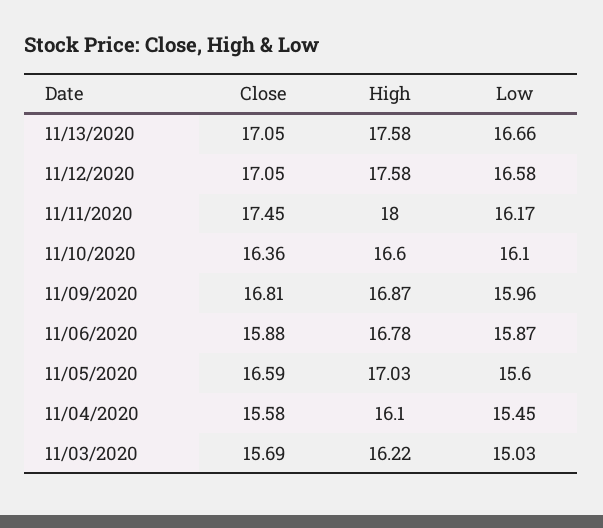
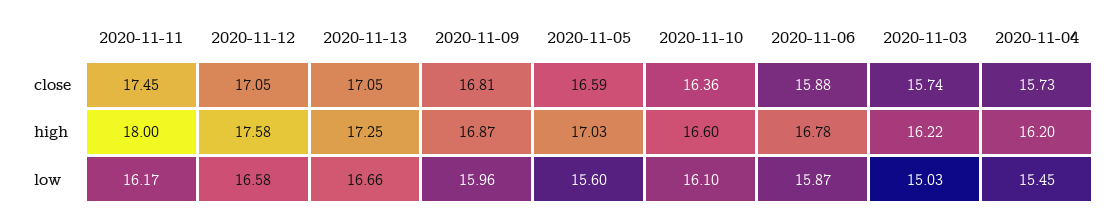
High, 11/13/2020: 17.58 -> 17.25
Close, 11/04/2020: 15.58 -> 15.73
High, 11/04/2020: 16.1 -> 16.2
Close, 11/03/2020: 15.69 -> 15.74

